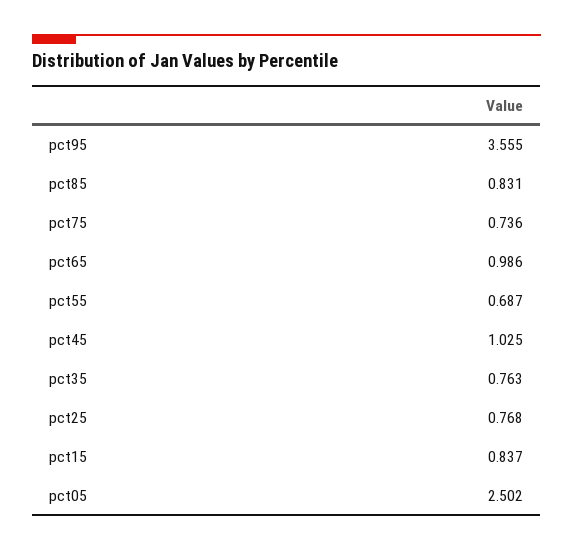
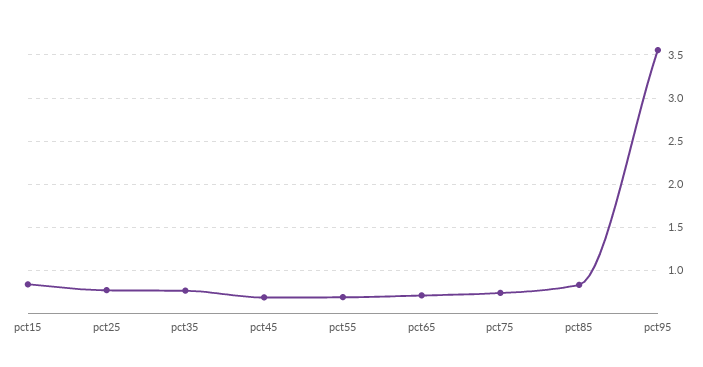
pct65: 0.986 -> 0.7
pct45: 1.025 -> 0.7
pct05: 2.502 -> none

